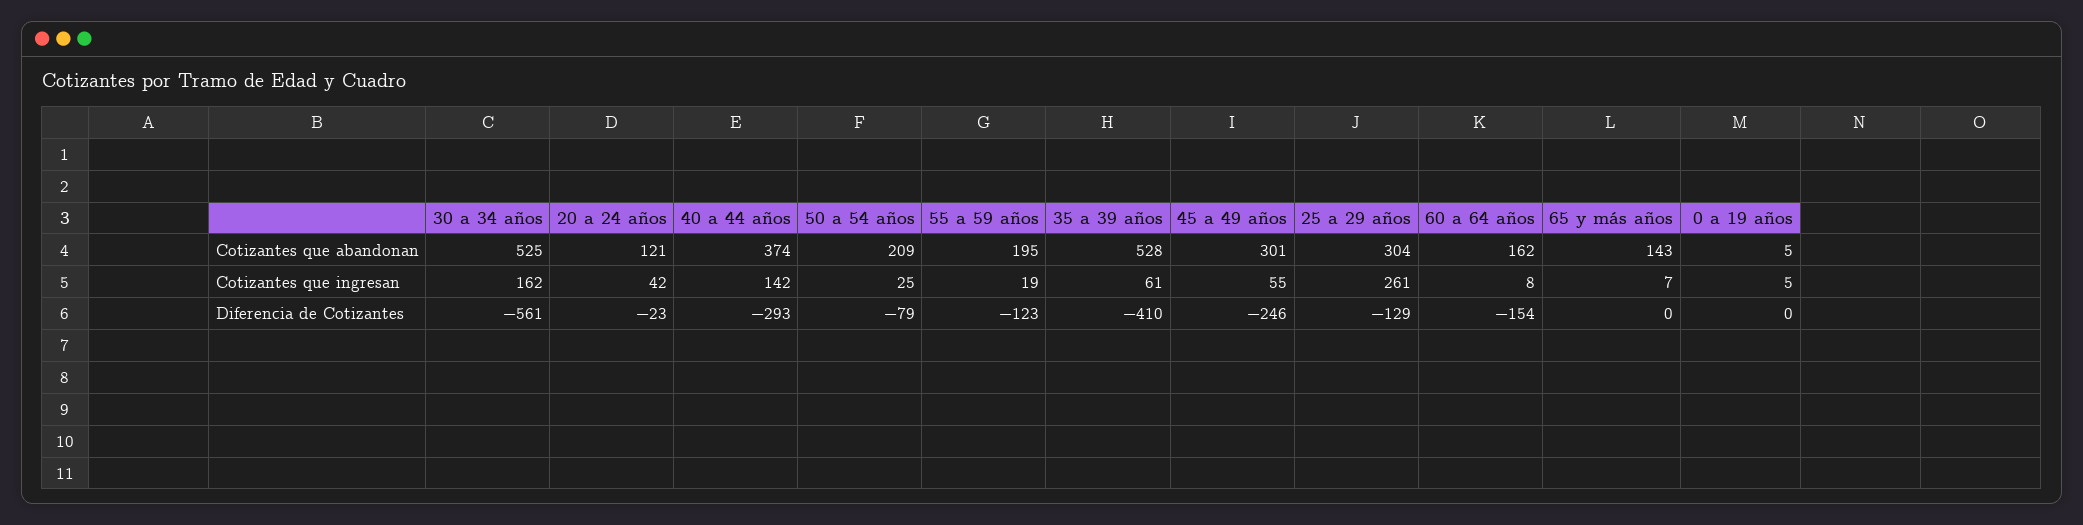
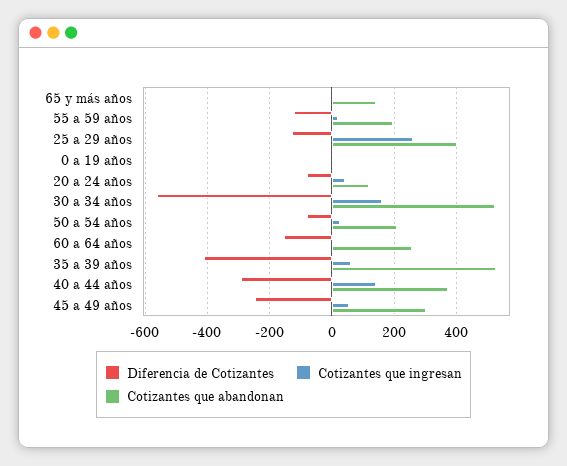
Cotizantes que abandonan, 25 a 29 años: 304 -> 400
Cotizantes que abandonan, 60 a 64 años: 162 -> 260
Diferencia de Cotizantes, 20 a 24 años: -23 -> -80

